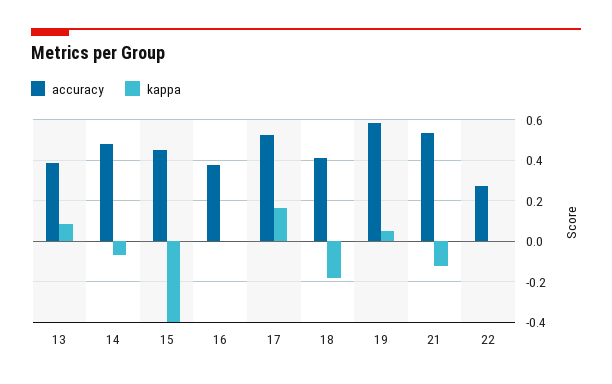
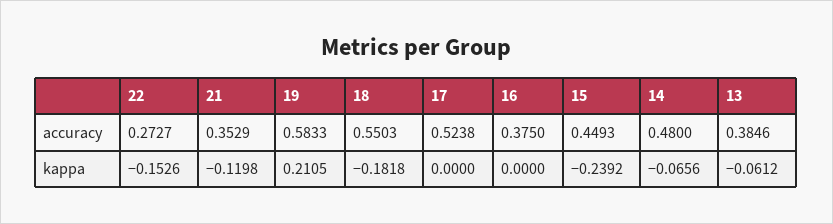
kappa, 13: 0.1 -> -0.0612
kappa, 15: -0.4 -> -0.2392
kappa, 17: 0.15 -> 0
accuracy, 18: 0.4 -> 0.5503
kappa, 19: 0.05 -> 0.2105
accuracy, 21: 0.55 -> 0.3529
kappa, 22: 0 -> -0.1526

